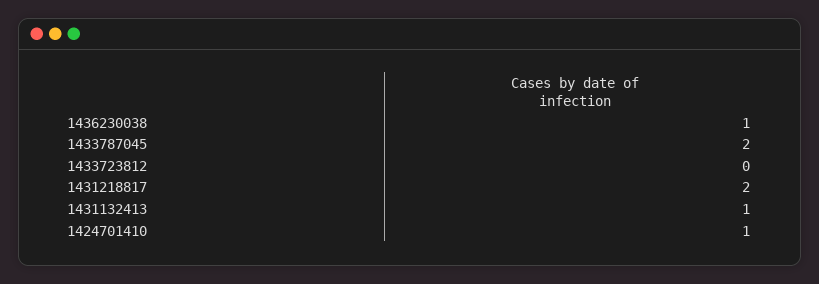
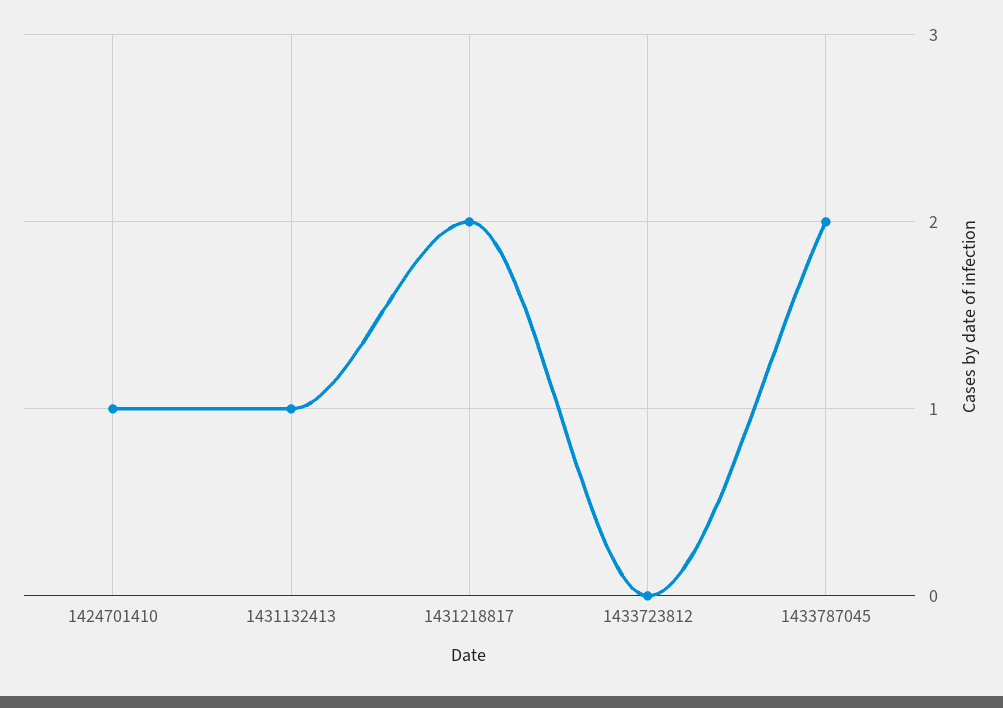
1436230038: 1 -> none

